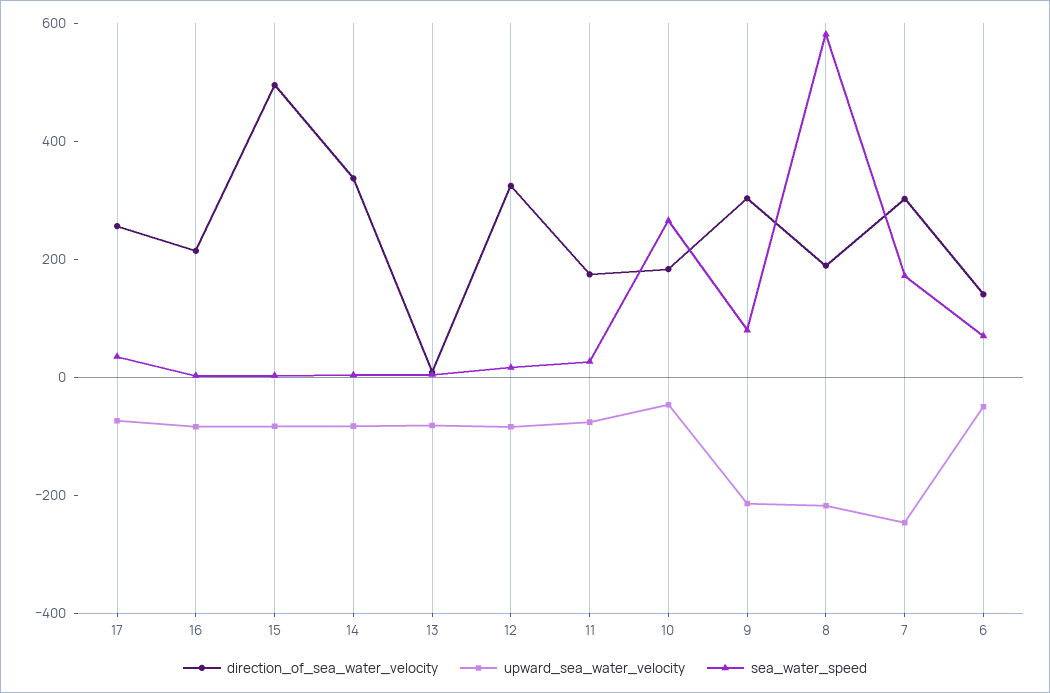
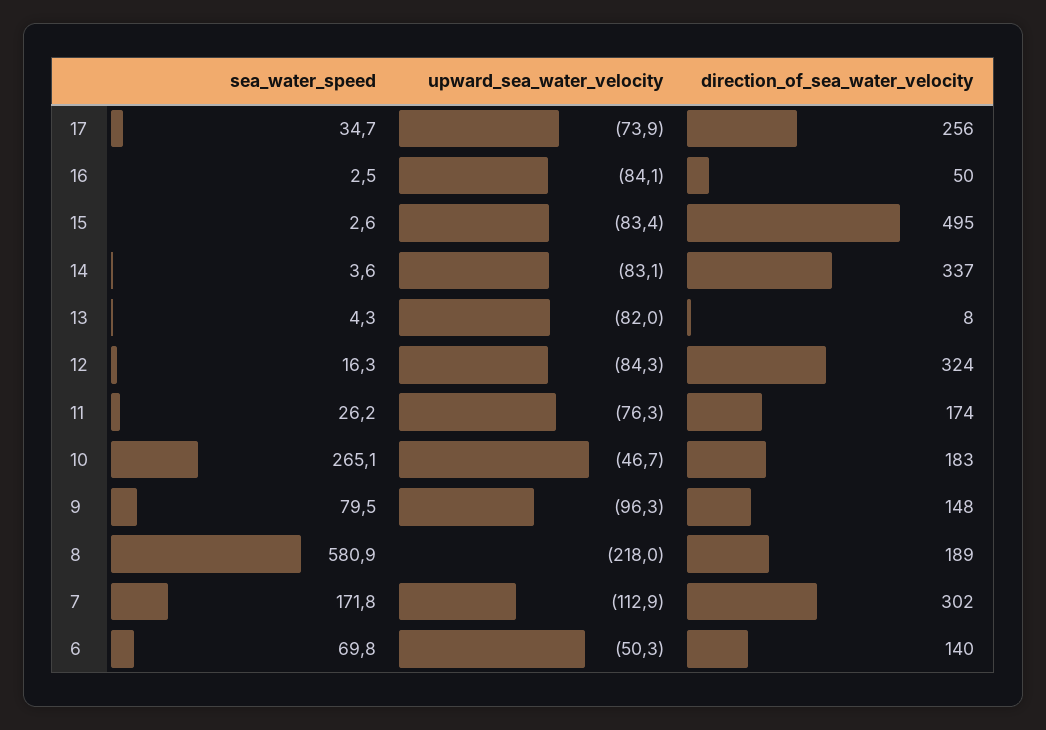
direction_of_sea_water_velocity, 16: 200 -> 50
direction_of_sea_water_velocity, 9: 300 -> 148
upward_sea_water_velocity, 9: -200 -> -96.3
upward_sea_water_velocity, 7: -250 -> -112.9

